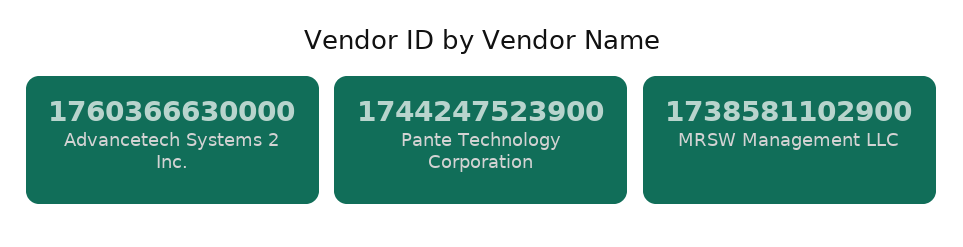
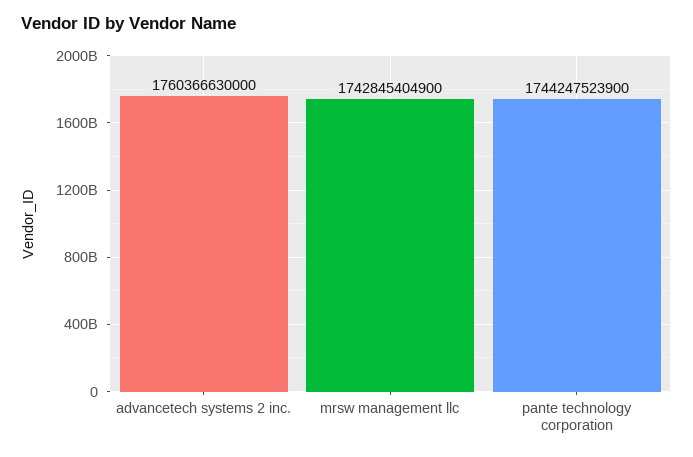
MRSW Management LLC: 1738581102900 -> 1742845404900

